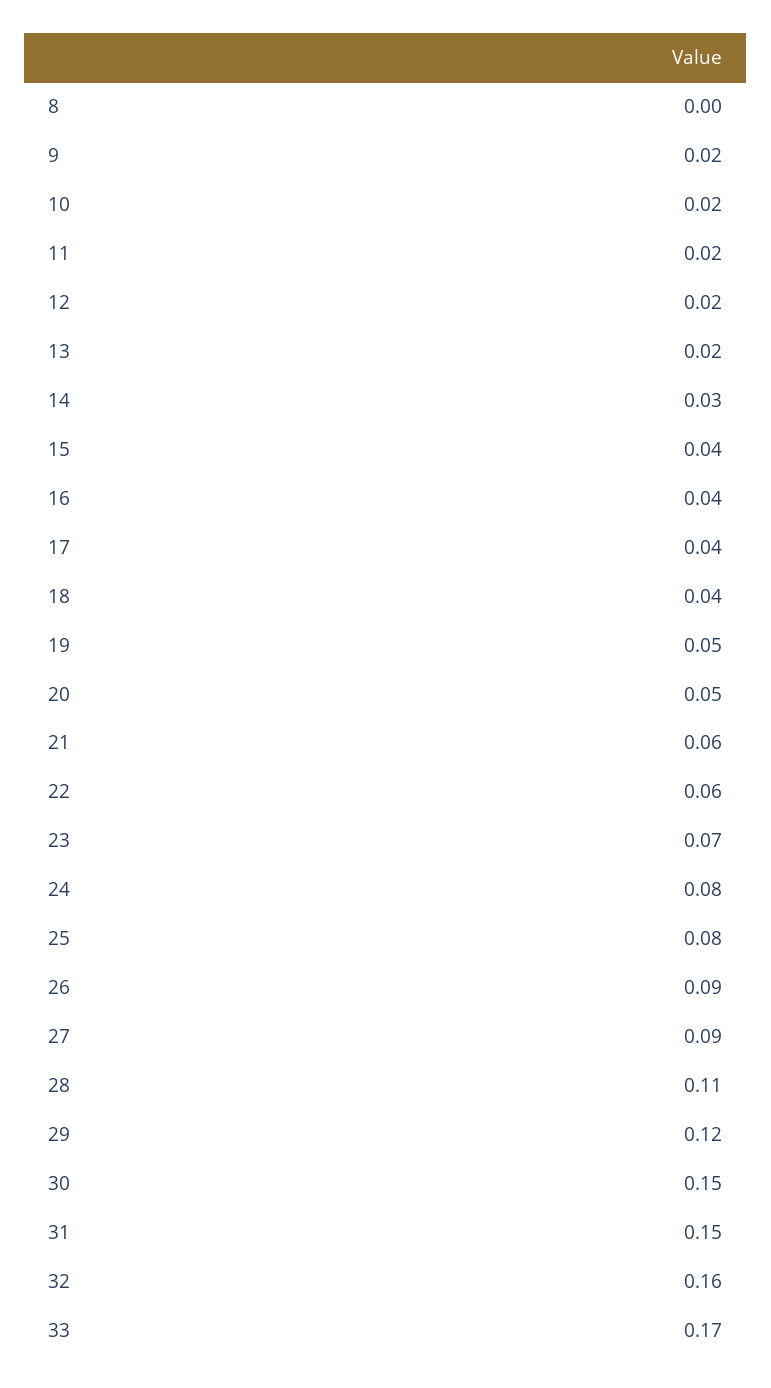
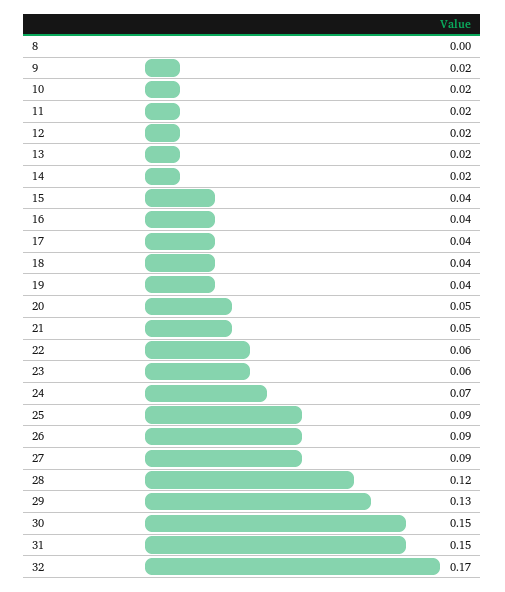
14: 0.03 -> 0.02
19: 0.05 -> 0.04
21: 0.06 -> 0.05
23: 0.07 -> 0.06
24: 0.08 -> 0.07
25: 0.08 -> 0.09
28: 0.11 -> 0.12
29: 0.12 -> 0.13
32: 0.16 -> 0.17
33: 0.17 -> none

